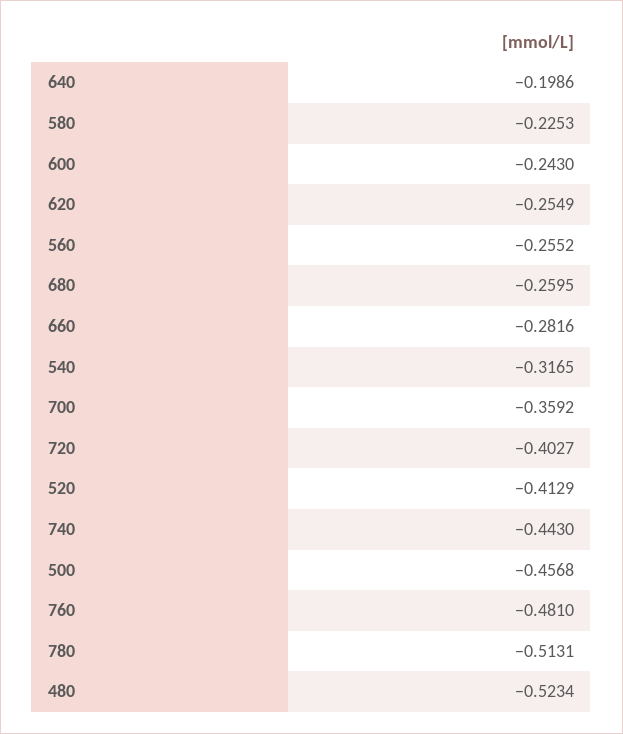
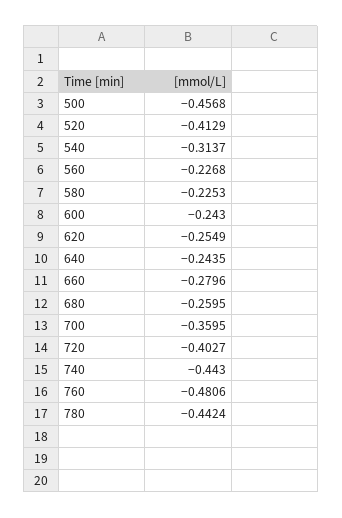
640: -0.1986 -> -0.2435
560: -0.2552 -> -0.2268
660: -0.2816 -> -0.2796
540: -0.3165 -> -0.3137
700: -0.3592 -> -0.3595
760: -0.481 -> -0.4806
780: -0.5131 -> -0.4424
480: -0.5234 -> none

